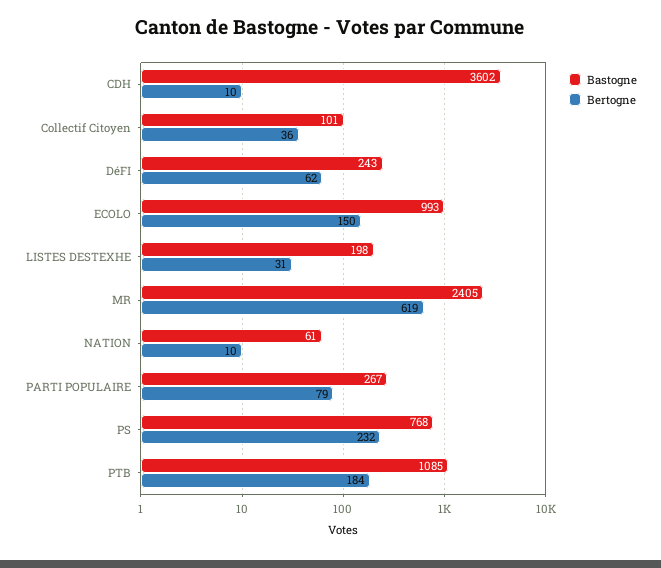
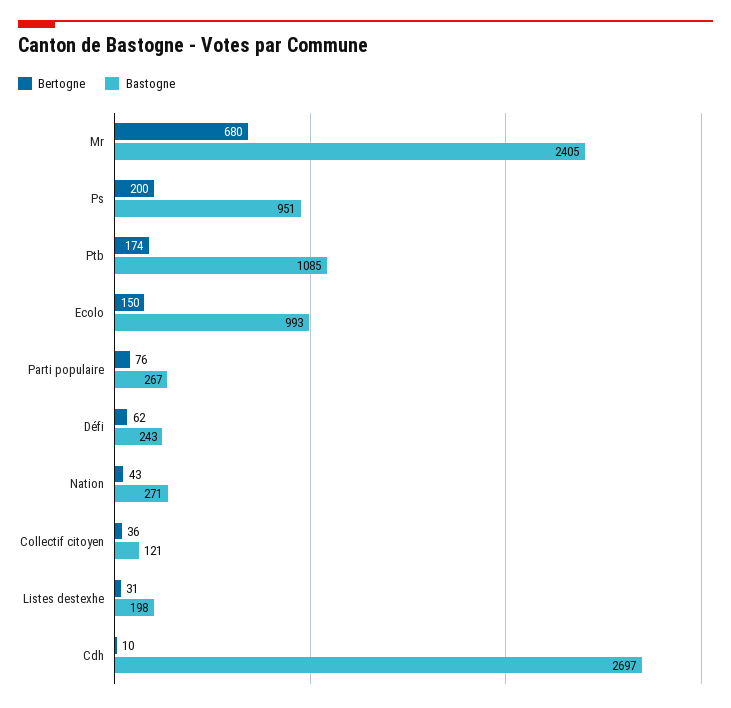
Bastogne, CDH: 3602 -> 2697
Bastogne, Collectif Citoyen: 101 -> 121
Bertogne, MR: 619 -> 680
Bastogne, NATION: 61 -> 271
Bertogne, NATION: 10 -> 43
Bertogne, PARTI POPULAIRE: 79 -> 76
Bastogne, PS: 768 -> 951
Bertogne, PS: 232 -> 200
Bertogne, PTB: 184 -> 174

